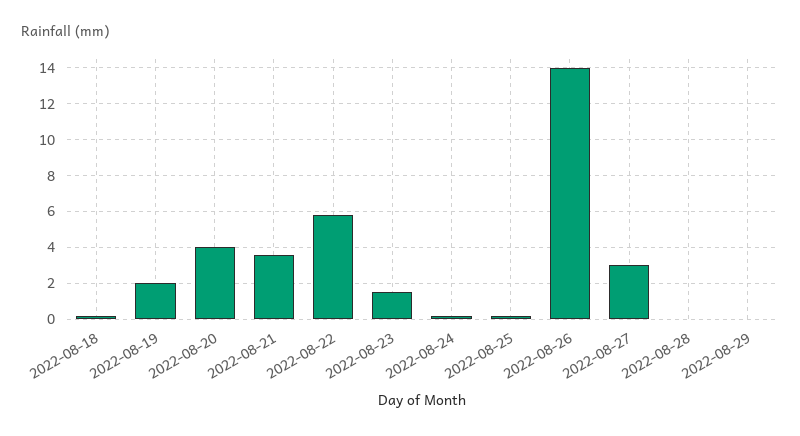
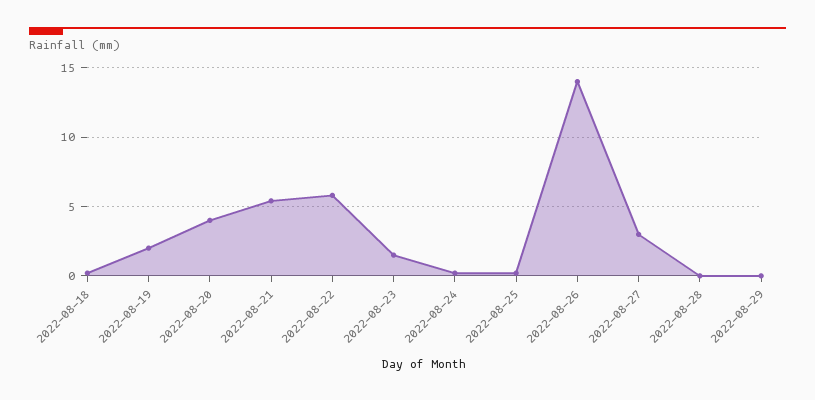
2022-08-21: 3.5 -> 5.5

